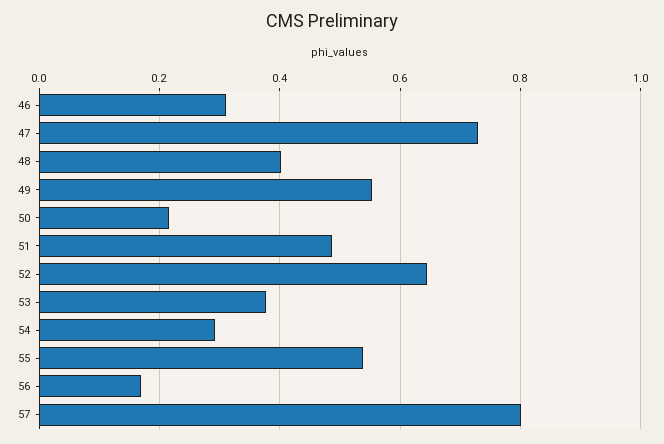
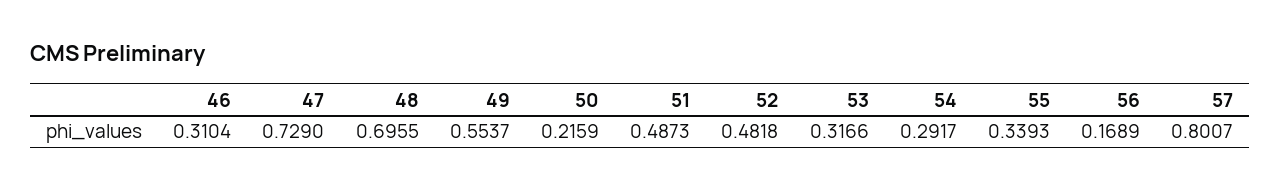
48: 0.4 -> 0.6955
52: 0.64 -> 0.4818
53: 0.38 -> 0.3166
55: 0.54 -> 0.3393

